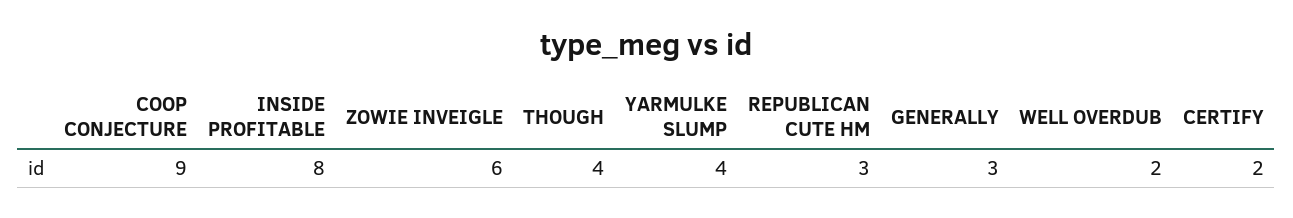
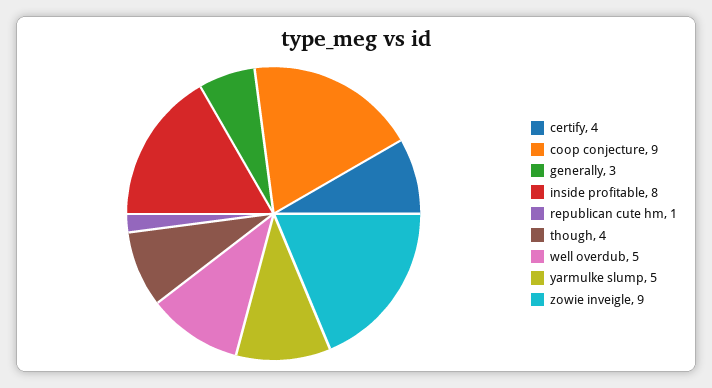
ZOWIE INVEIGLE: 6 -> 9
YARMULKE SLUMP: 4 -> 5
REPUBLICAN CUTE HM: 3 -> 1
WELL OVERDUB: 2 -> 5
CERTIFY: 2 -> 4

